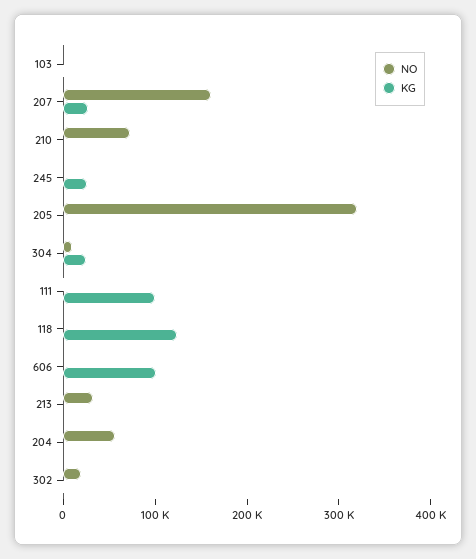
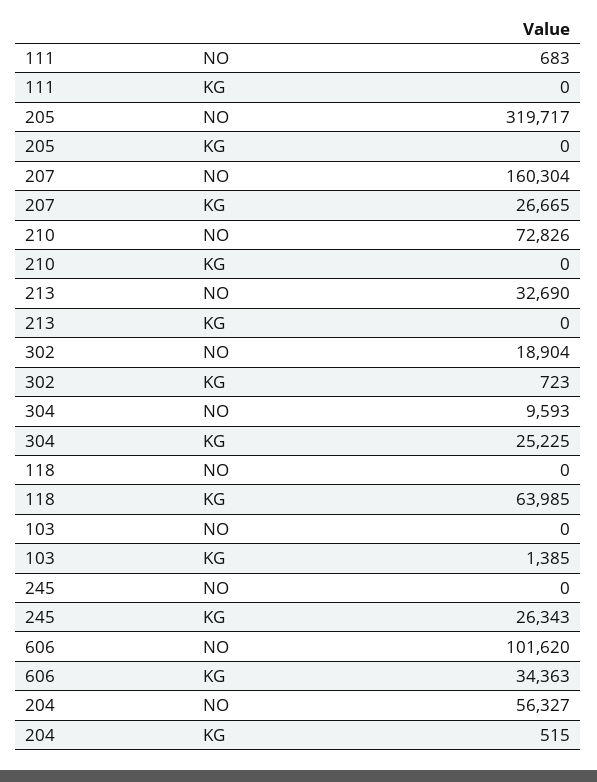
KG, 111: 100000 -> 0
KG, 118: 120000 -> 63985
NO, 606: 0 -> 101620
KG, 606: 100000 -> 34363

